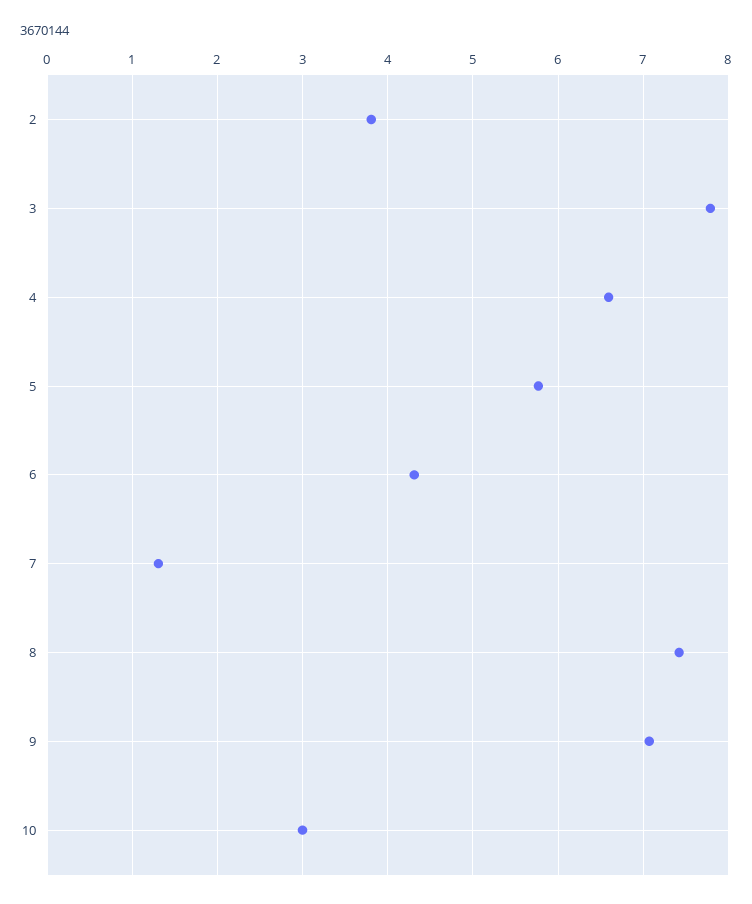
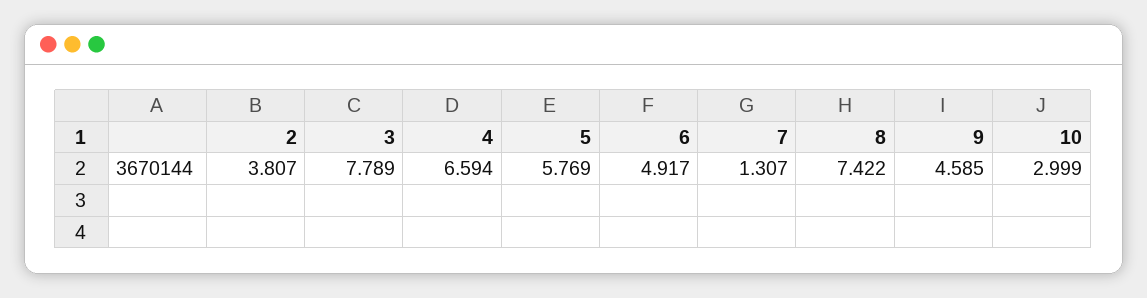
6: 4.3 -> 4.917
9: 7.1 -> 4.585

